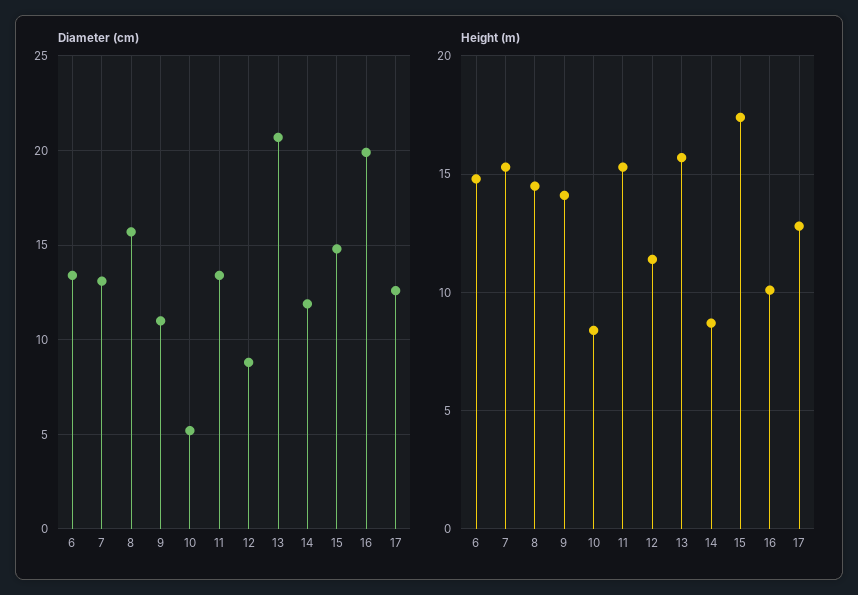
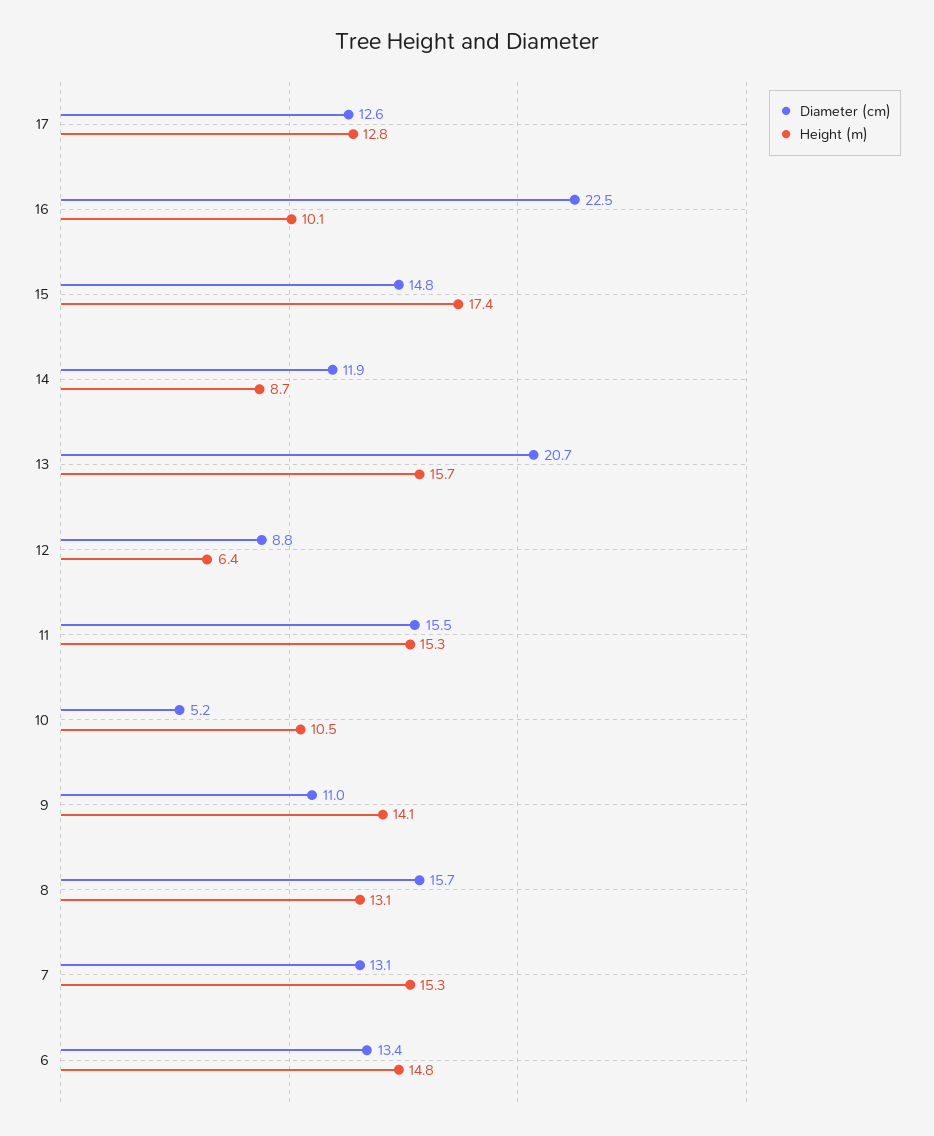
Diameter (cm), 11: 13.5 -> 15.5
Diameter (cm), 16: 20 -> 22.5
Height (m), 8: 14.5 -> 13.1
Height (m), 10: 8.5 -> 10.5
Height (m), 12: 11.5 -> 6.4

